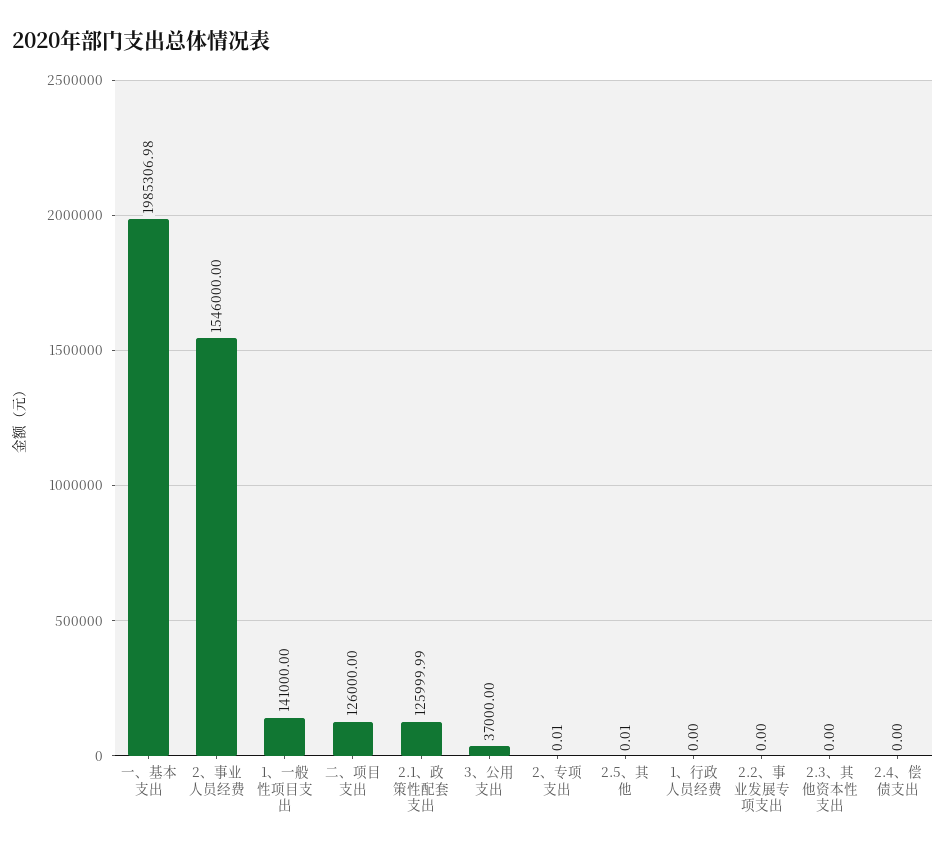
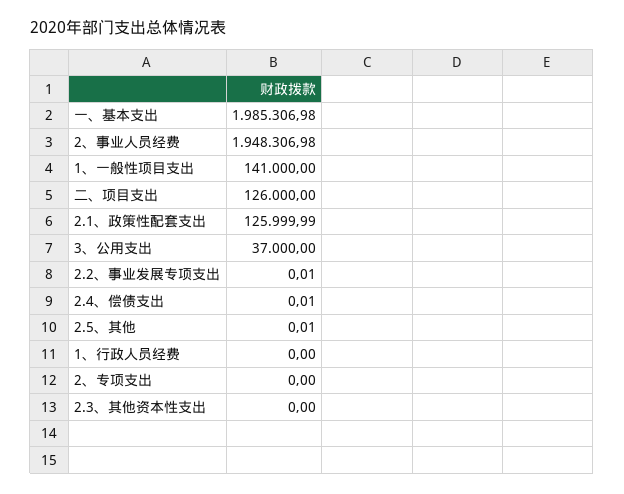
2、事业人员经费: 1546000 -> 1948306.98
2、专项支出: 0.01 -> 0
2.2、事业发展专项支出: 0 -> 0.01
2.4、偿债支出: 0 -> 0.01

